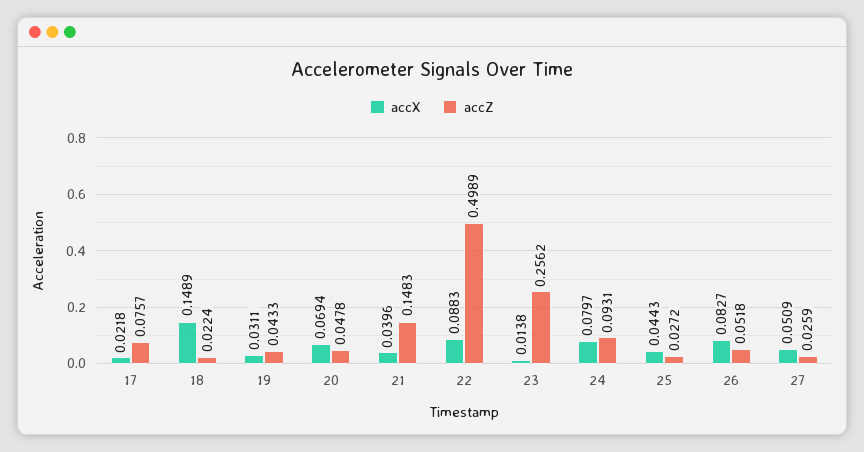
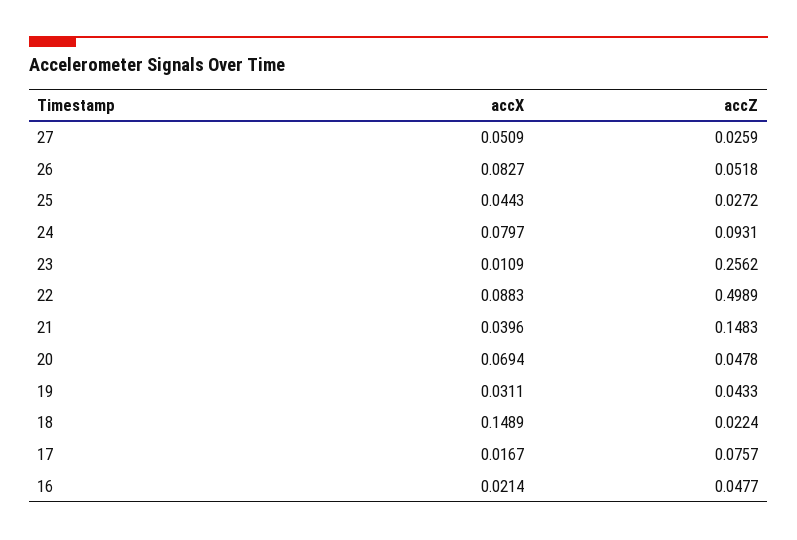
accX, 17: 0.0218 -> 0.0167
accX, 23: 0.0138 -> 0.0109
accX, 16: none -> 0.0214
accZ, 16: none -> 0.0477

